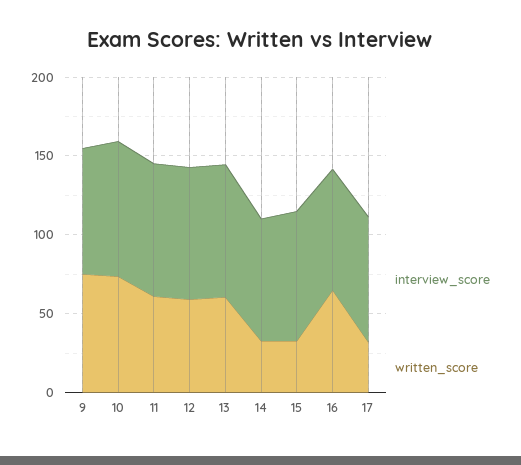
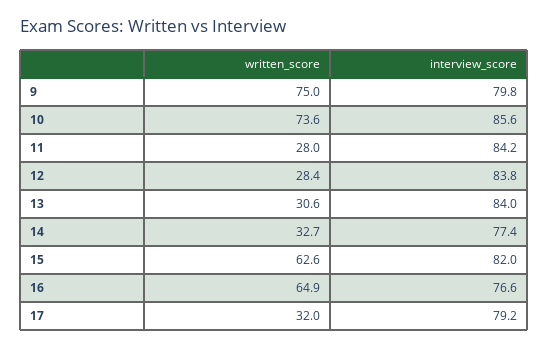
written_score, 11: 60 -> 28
written_score, 12: 60 -> 28.4
written_score, 13: 60 -> 30.6
written_score, 15: 30 -> 62.6

